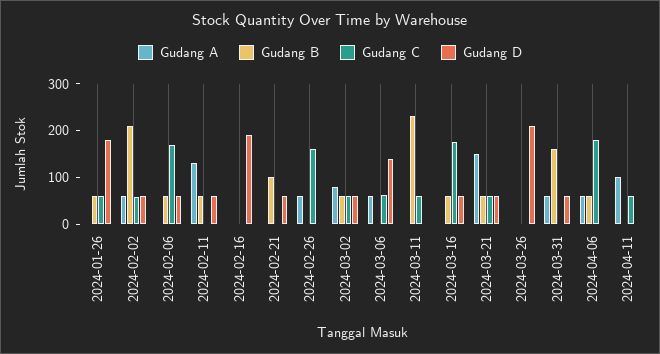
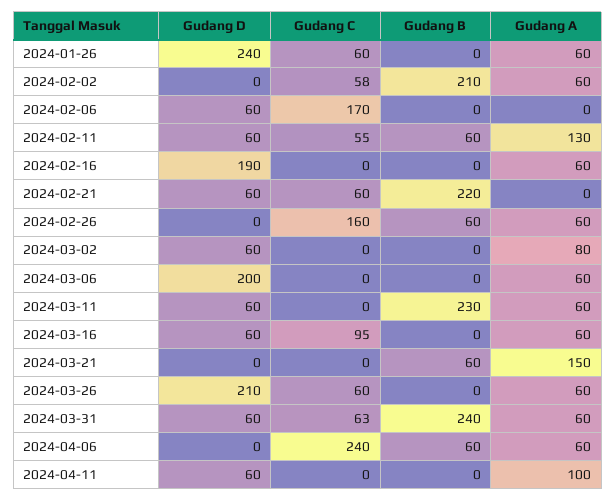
Gudang A, 2024-01-26: 0 -> 60
Gudang B, 2024-01-26: 60 -> 0
Gudang D, 2024-01-26: 180 -> 240
Gudang D, 2024-02-02: 60 -> 0
Gudang B, 2024-02-06: 60 -> 0
Gudang C, 2024-02-11: 0 -> 55
Gudang A, 2024-02-16: 0 -> 60
Gudang B, 2024-02-21: 100 -> 220
Gudang C, 2024-02-21: 0 -> 60
Gudang B, 2024-02-26: 0 -> 60
Gudang B, 2024-03-02: 60 -> 0
Gudang C, 2024-03-02: 60 -> 0
Gudang C, 2024-03-06: 60 -> 0
Gudang D, 2024-03-06: 140 -> 200
Gudang A, 2024-03-11: 0 -> 60
Gudang C, 2024-03-11: 60 -> 0
Gudang D, 2024-03-11: 0 -> 60
Gudang A, 2024-03-16: 0 -> 60
Gudang B, 2024-03-16: 60 -> 0
Gudang C, 2024-03-16: 180 -> 95
Gudang C, 2024-03-21: 60 -> 0
Gudang D, 2024-03-21: 60 -> 0
Gudang A, 2024-03-26: 0 -> 60
Gudang C, 2024-03-26: 0 -> 60
Gudang B, 2024-03-31: 160 -> 240
Gudang C, 2024-03-31: 0 -> 63
Gudang C, 2024-04-06: 180 -> 240
Gudang C, 2024-04-11: 60 -> 0
Gudang D, 2024-04-11: 0 -> 60

